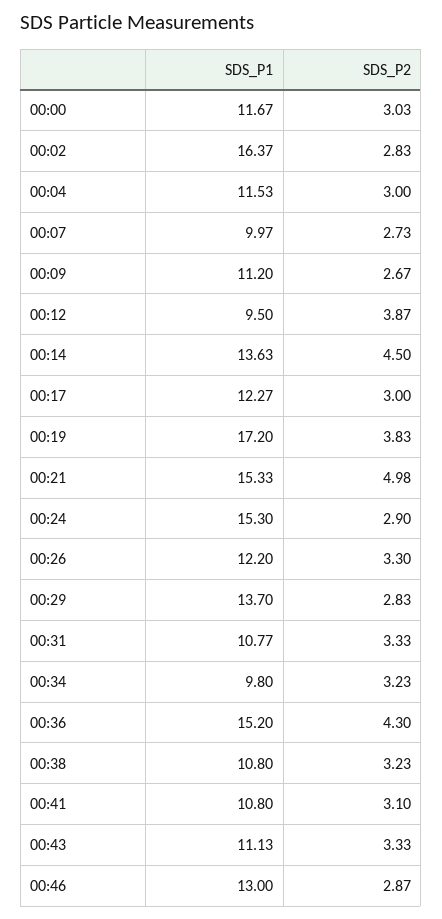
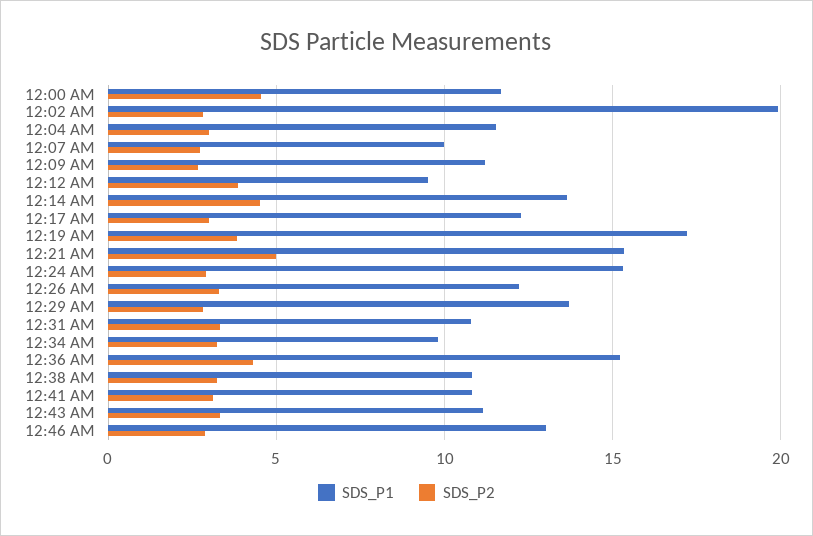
SDS_P2, 00:00: 3.03 -> 4.5
SDS_P1, 00:02: 16.37 -> 20

